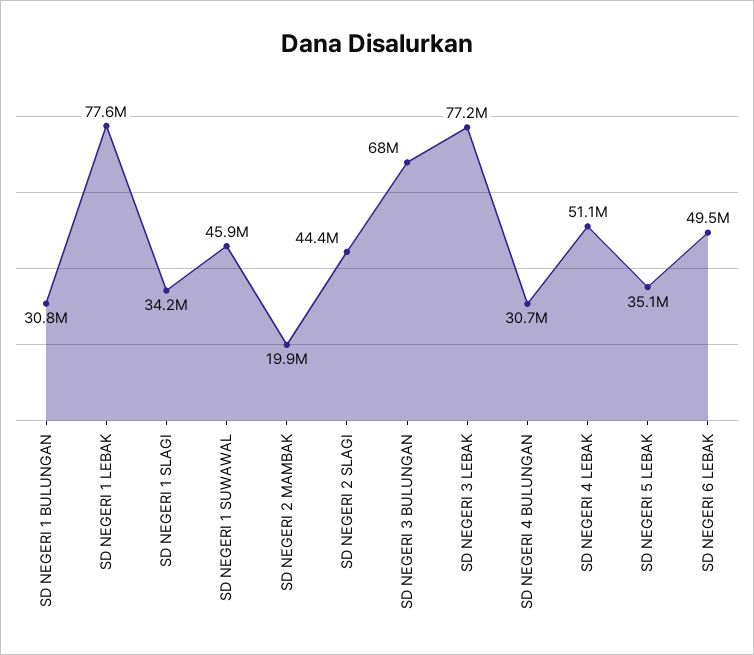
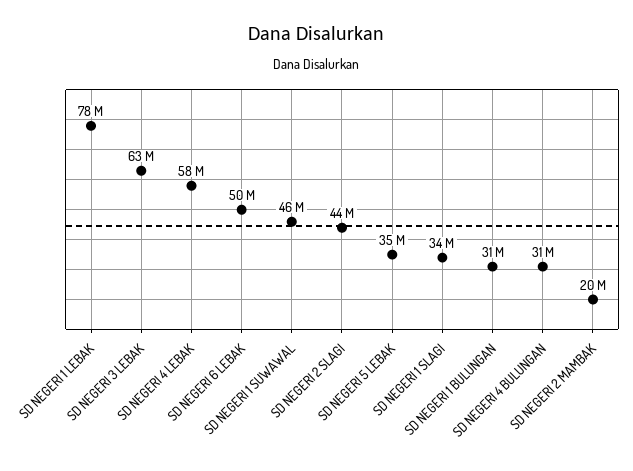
SD NEGERI 3 BULUNGAN: 68000000 -> none
SD NEGERI 3 LEBAK: 77200000 -> 63000000
SD NEGERI 4 LEBAK: 51100000 -> 58000000

